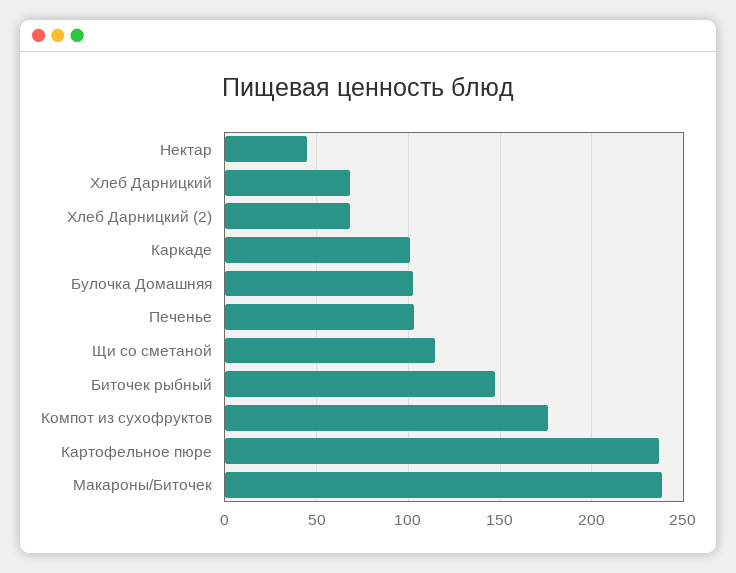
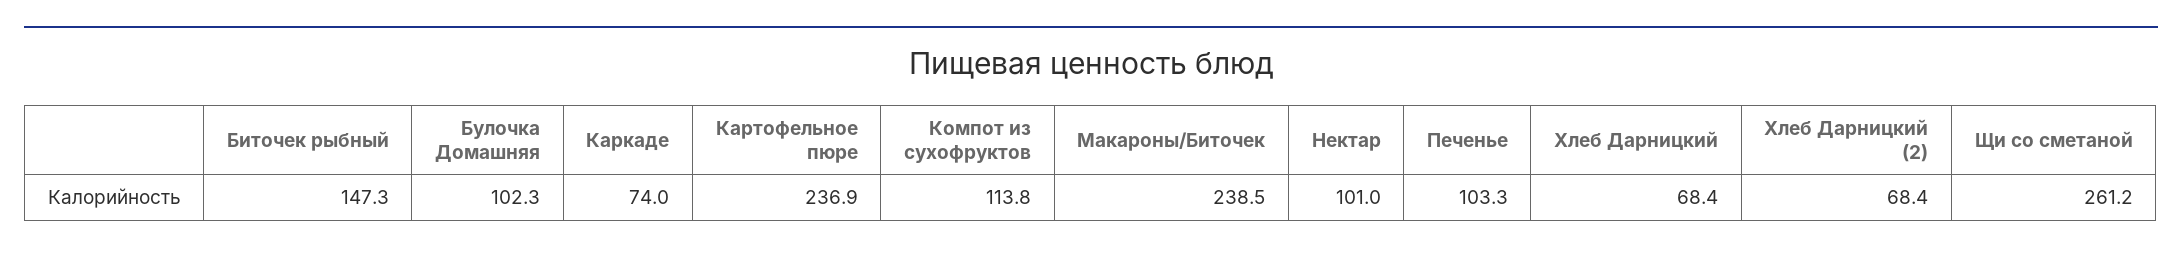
Нектар: 45 -> 101
Каркаде: 100 -> 74
Щи со сметаной: 115 -> 261.2
Компот из сухофруктов: 175 -> 113.8

